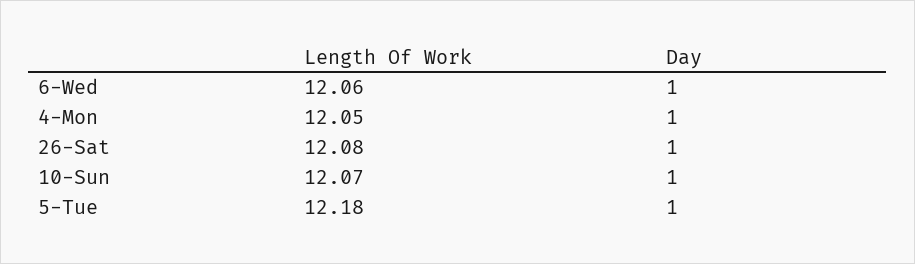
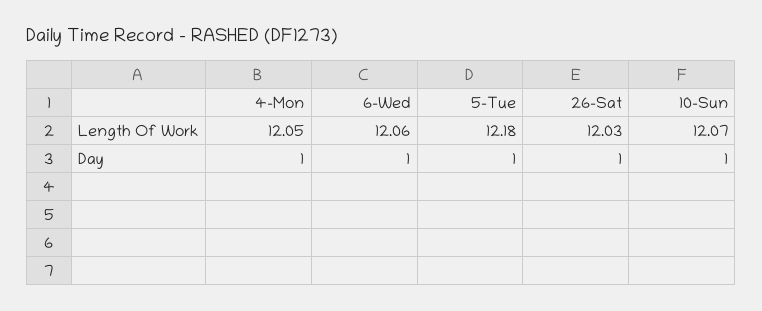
Length Of Work, 26-Sat: 12.08 -> 12.03

